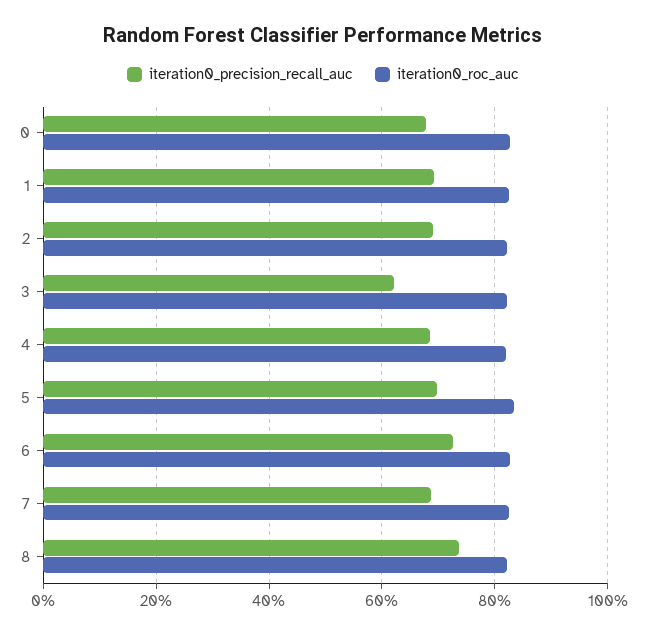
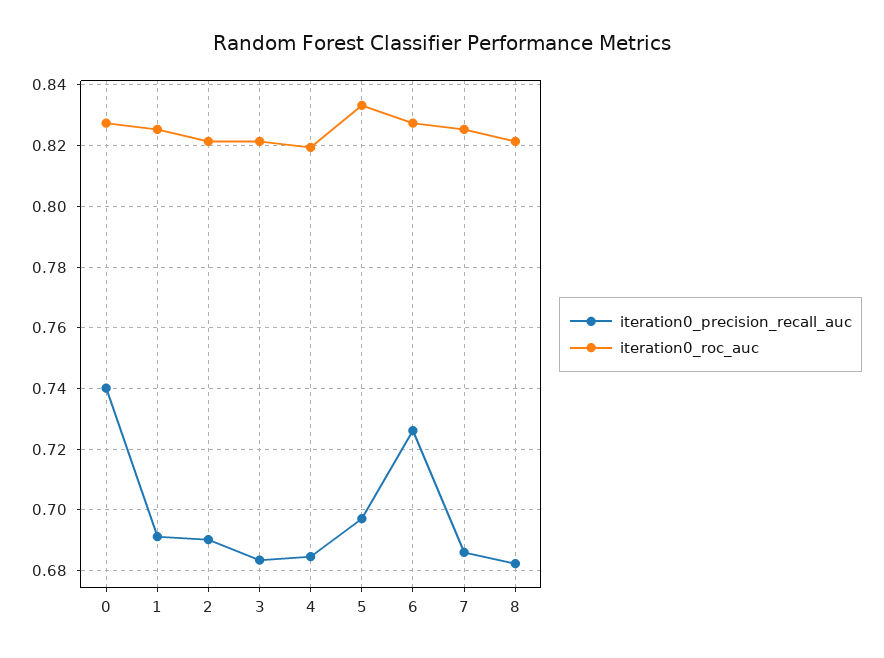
iteration0_precision_recall_auc, 0: 0.68 -> 0.74
iteration0_precision_recall_auc, 3: 0.62 -> 0.684
iteration0_precision_recall_auc, 8: 0.74 -> 0.682

